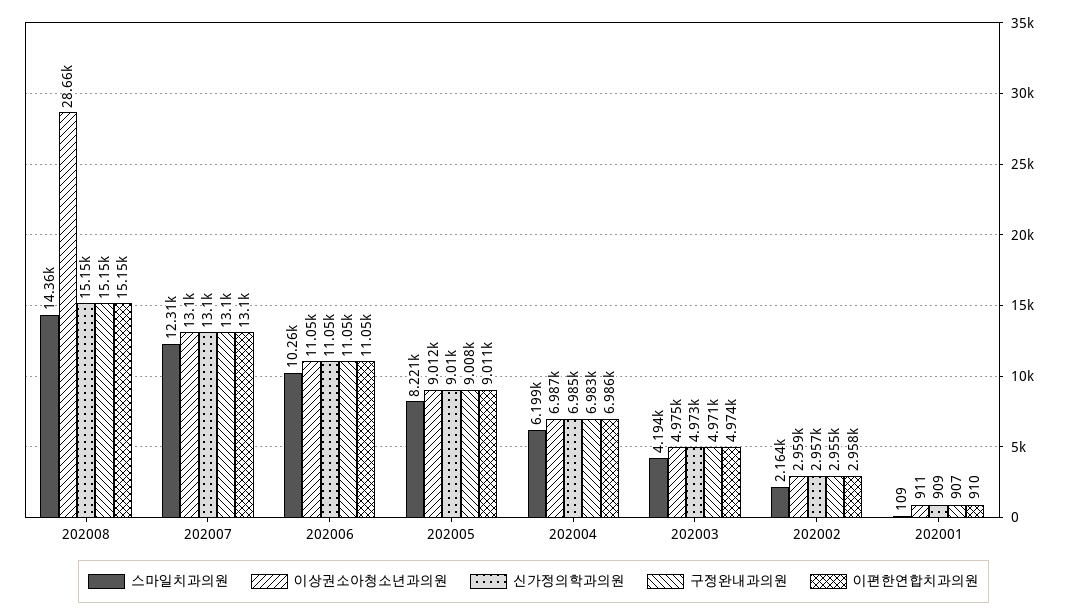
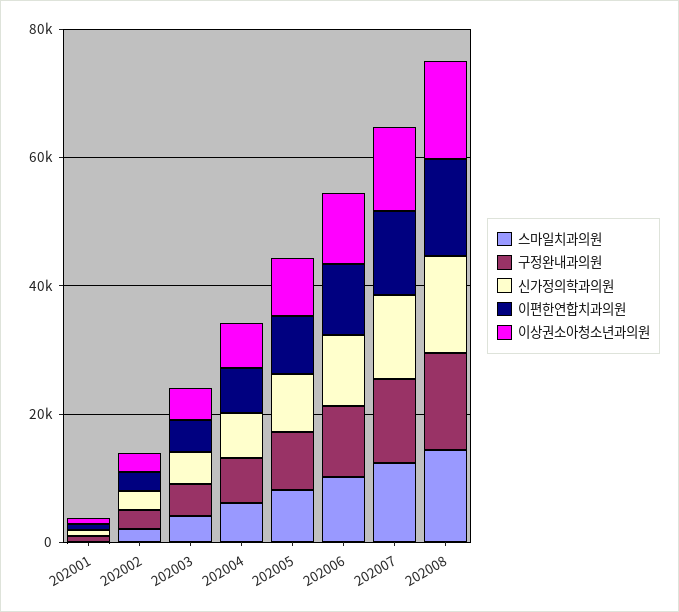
이상권소아청소년과의원, 202008: 28660 -> 15000

